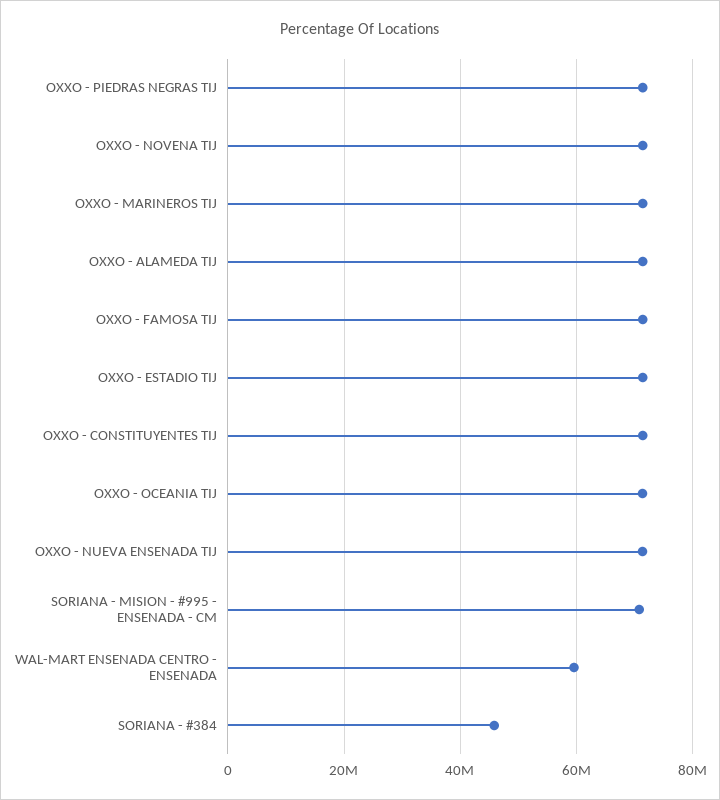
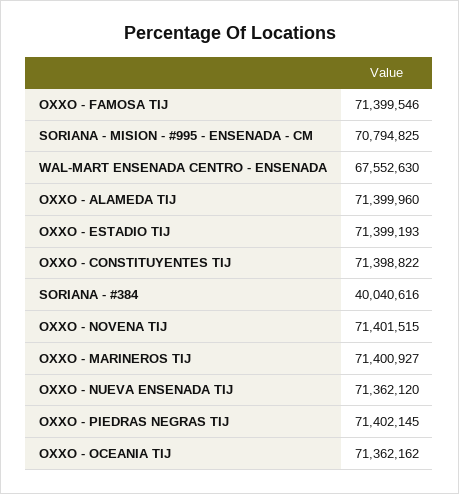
WAL-MART ENSENADA CENTRO - ENSENADA: 60000000 -> 67552630
SORIANA - #384: 46000000 -> 40040616

